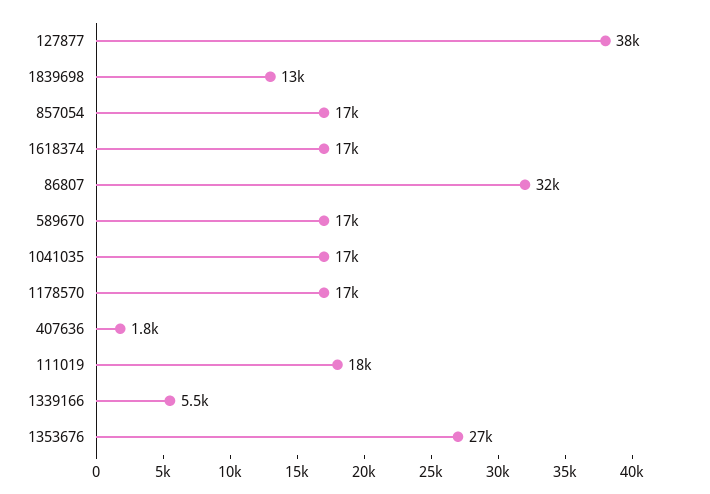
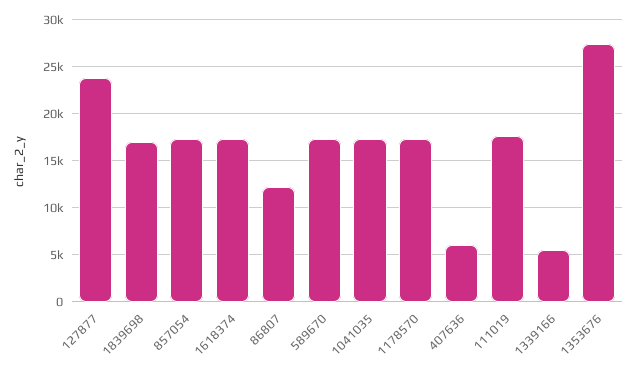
127877: 38000 -> 24000
1839698: 13000 -> 17000
86807: 32000 -> 12000
407636: 1800 -> 6000

